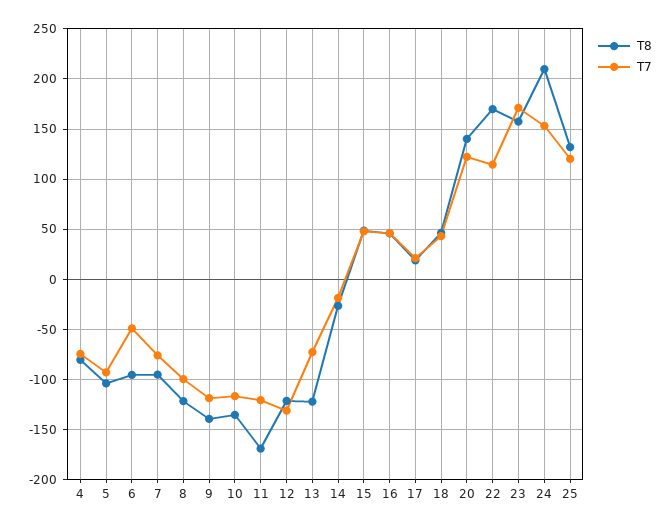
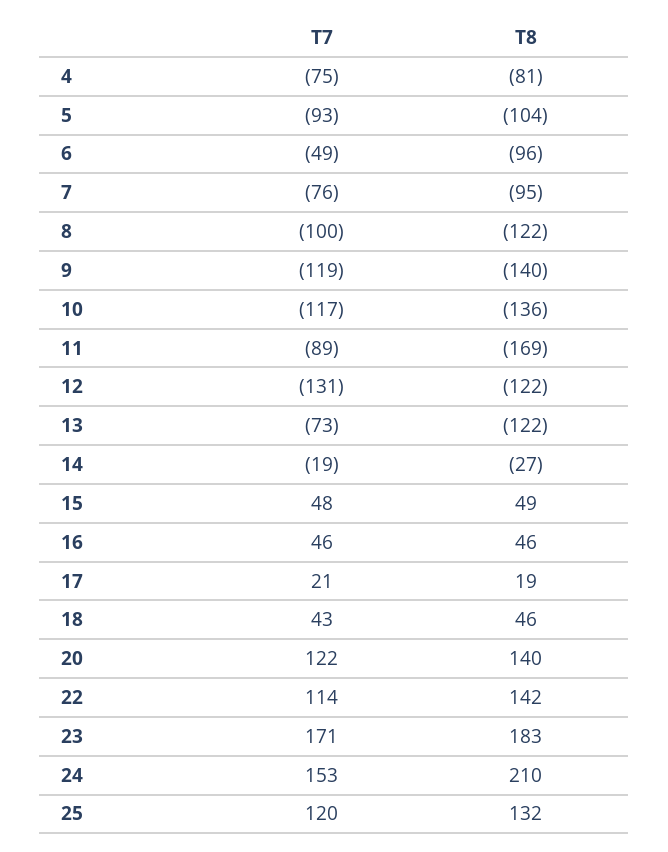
T7, 11: -120 -> -89
T8, 22: 170 -> 142
T8, 23: 160 -> 183

